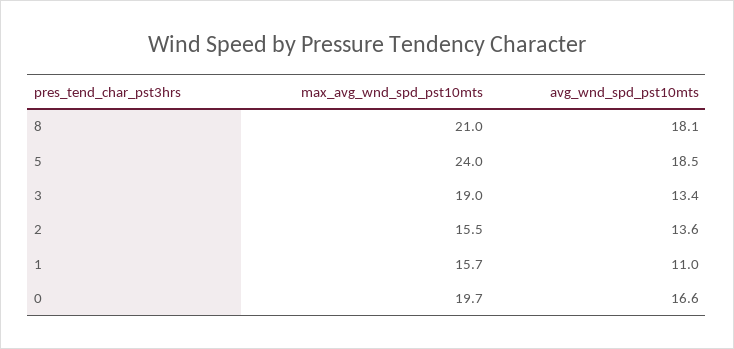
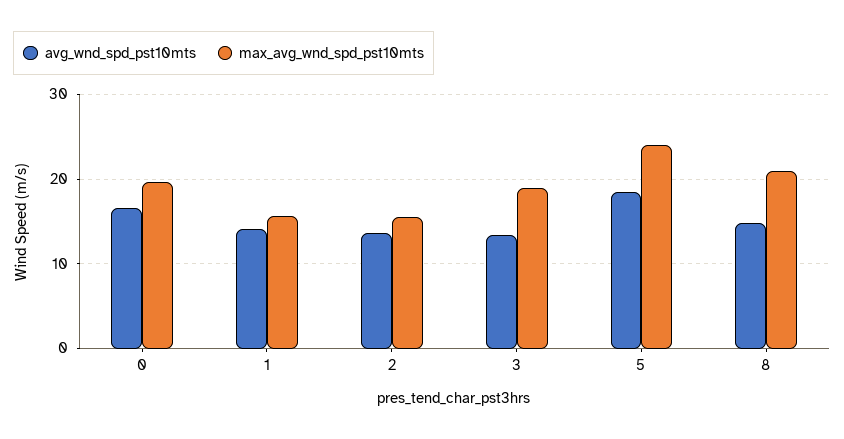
avg_wnd_spd_pst10mts, 8: 18.1 -> 15
avg_wnd_spd_pst10mts, 1: 11 -> 14

